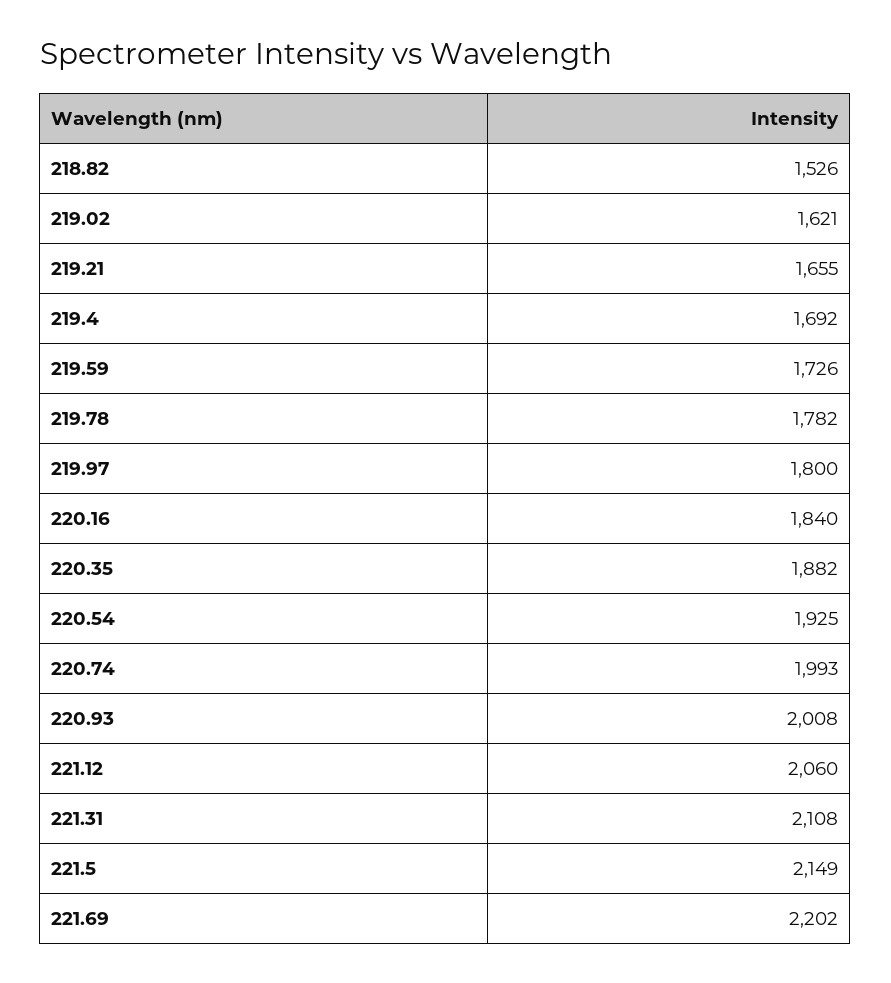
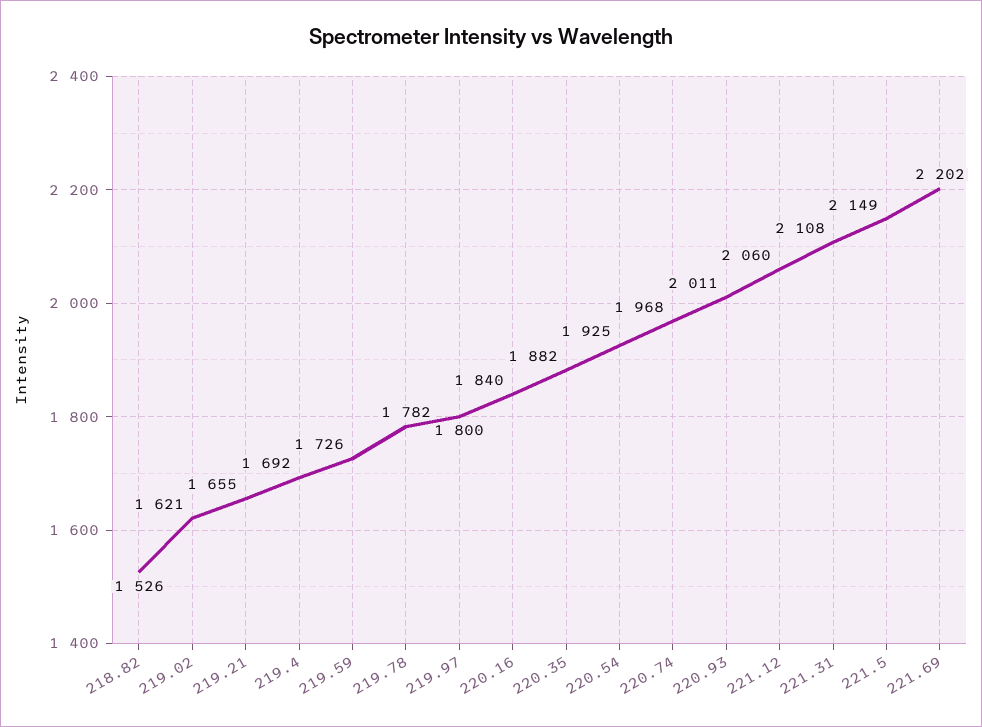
220.74: 1993 -> 1968
220.93: 2008 -> 2011

